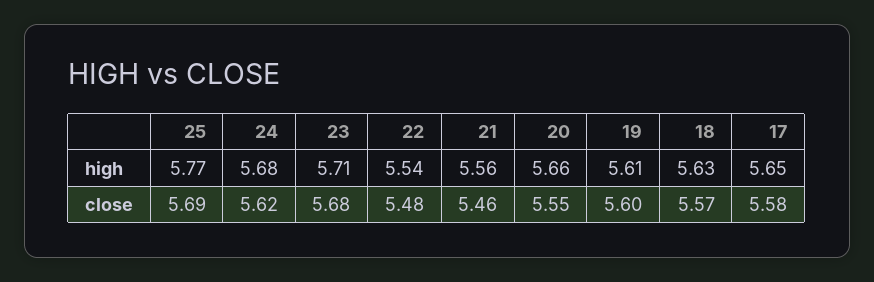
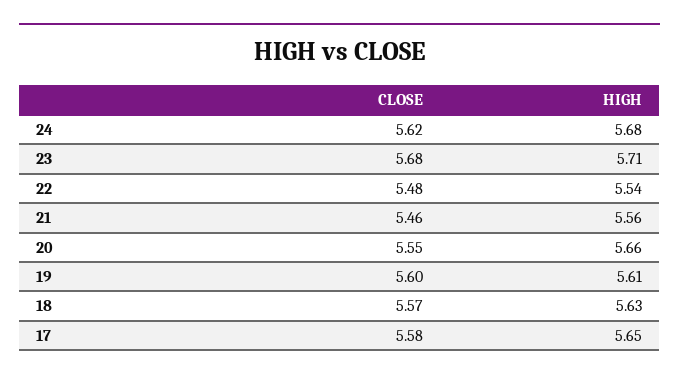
25, high: 5.77 -> none
25, close: 5.69 -> none

